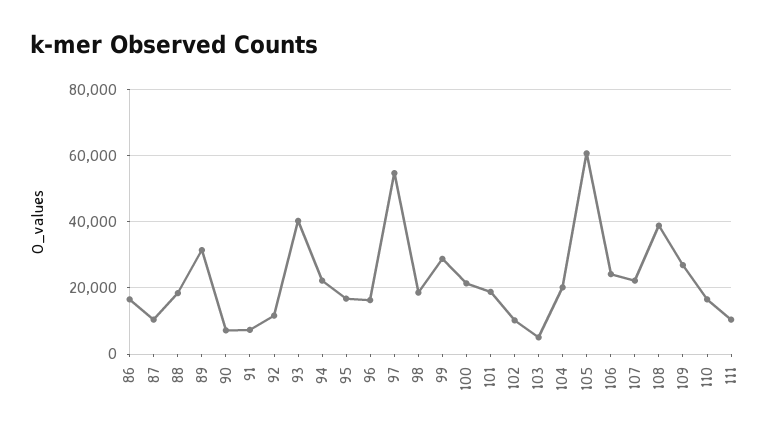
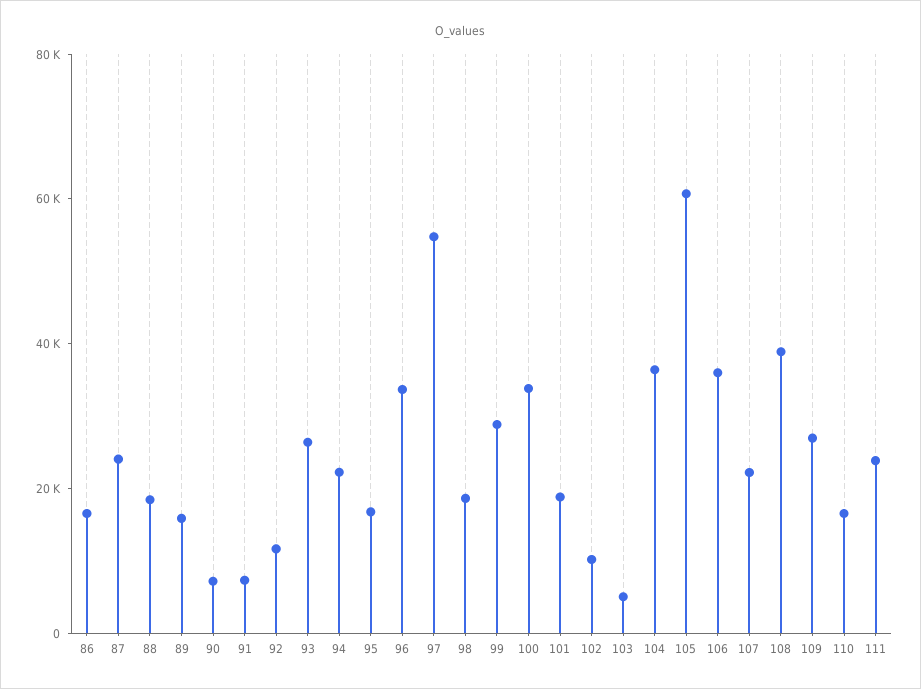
87: 10000 -> 25000
89: 32000 -> 15000
93: 40000 -> 25000
96: 16000 -> 35000
100: 22000 -> 35000
104: 20000 -> 35000
106: 24000 -> 35000
111: 10000 -> 25000

